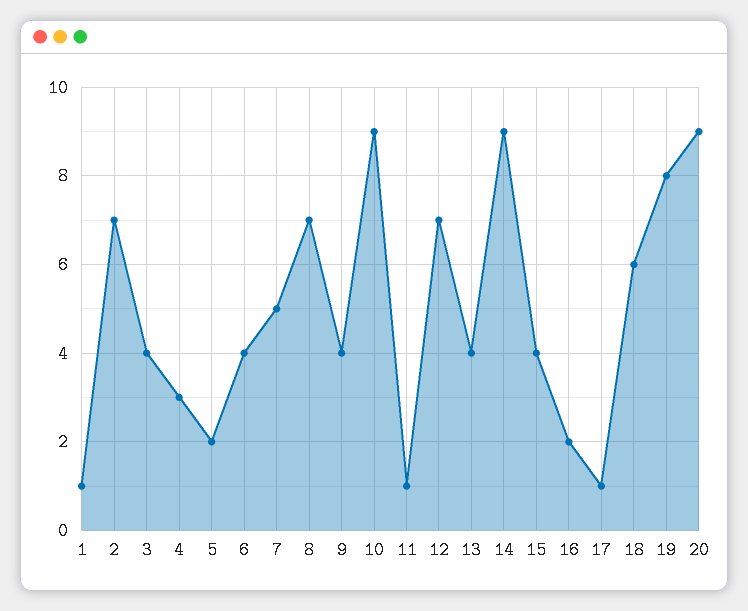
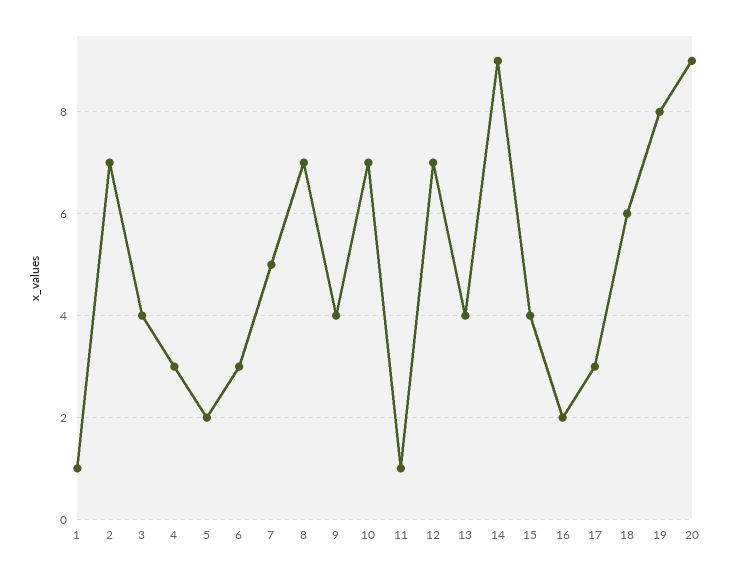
6: 4 -> 3
10: 9 -> 7
17: 1 -> 3

